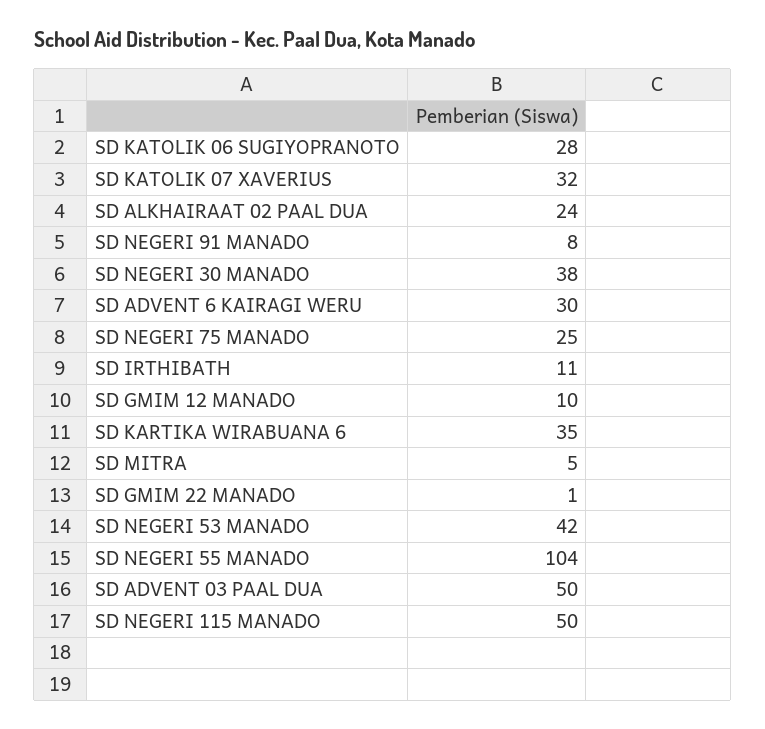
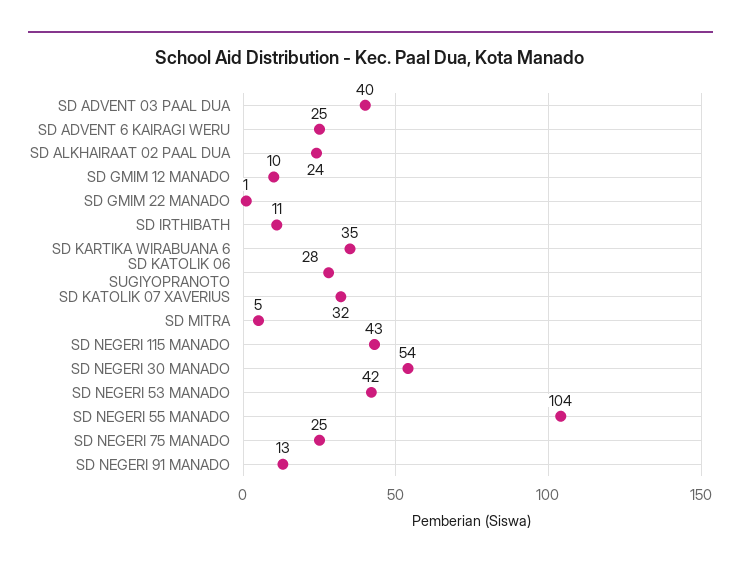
SD NEGERI 91 MANADO: 8 -> 13
SD NEGERI 30 MANADO: 38 -> 54
SD ADVENT 6 KAIRAGI WERU: 30 -> 25
SD ADVENT 03 PAAL DUA: 50 -> 40
SD NEGERI 115 MANADO: 50 -> 43

